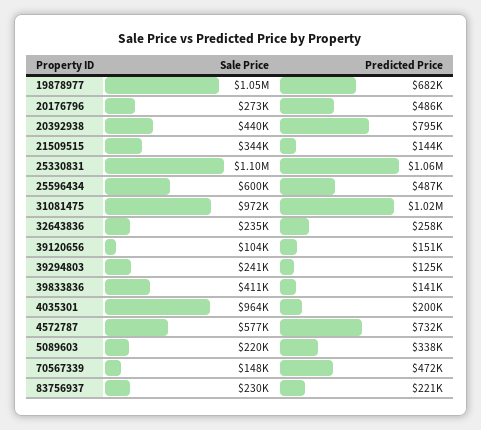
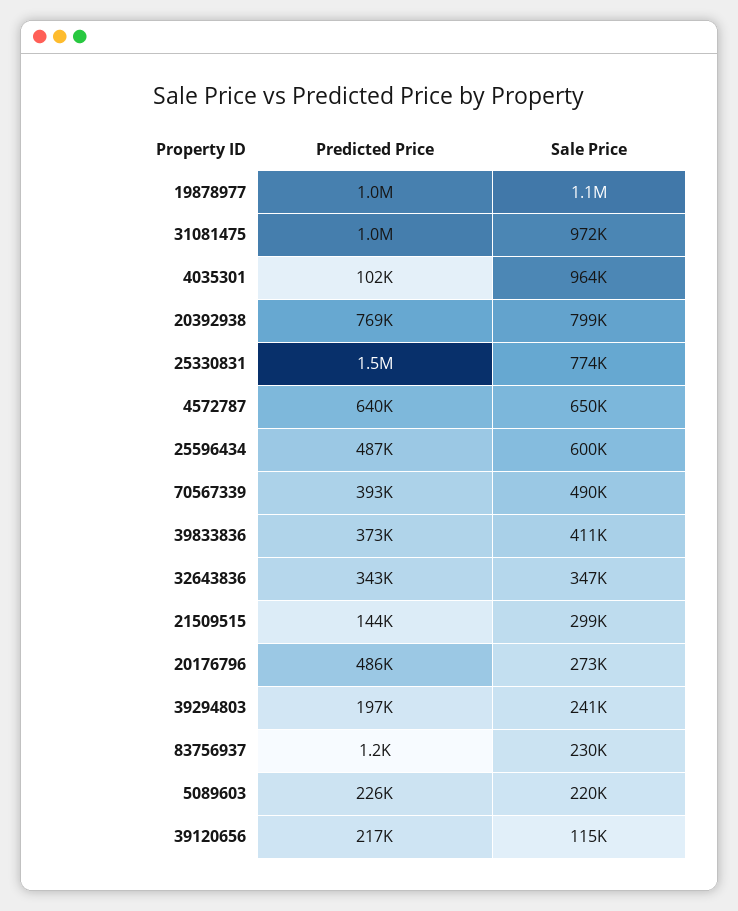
Predicted Price, 19878977: 682000 -> 1000000
Sale Price, 20392938: 440000 -> 799000
Predicted Price, 20392938: 795000 -> 769000
Sale Price, 21509515: 344000 -> 299000
Sale Price, 25330831: 1100000 -> 774000
Predicted Price, 25330831: 1060000 -> 1500000
Sale Price, 32643836: 235000 -> 347000
Predicted Price, 32643836: 258000 -> 343000
Sale Price, 39120656: 104000 -> 115000
Predicted Price, 39120656: 151000 -> 217000
Predicted Price, 39294803: 125000 -> 197000
Predicted Price, 39833836: 141000 -> 373000
Predicted Price, 4035301: 200000 -> 102000
Sale Price, 4572787: 577000 -> 650000
Predicted Price, 4572787: 732000 -> 640000
Predicted Price, 5089603: 338000 -> 226000
Sale Price, 70567339: 148000 -> 490000
Predicted Price, 70567339: 472000 -> 393000
Predicted Price, 83756937: 221000 -> 1200

